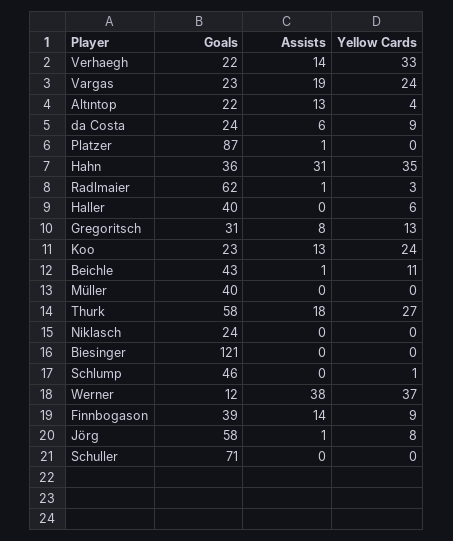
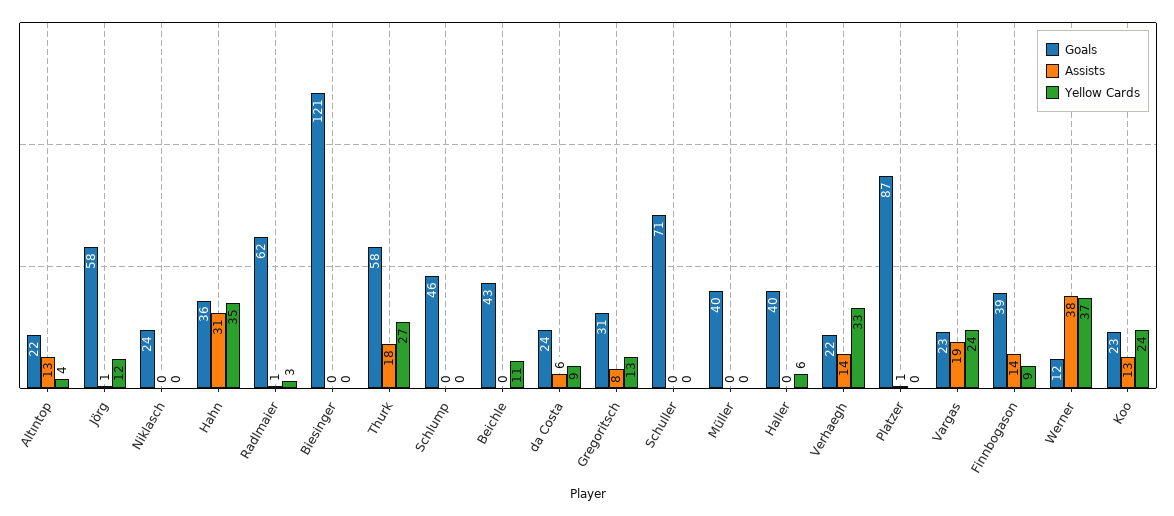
Assists, Beichle: 1 -> 0
Yellow Cards, Schlump: 1 -> 0
Yellow Cards, Jörg: 8 -> 12

